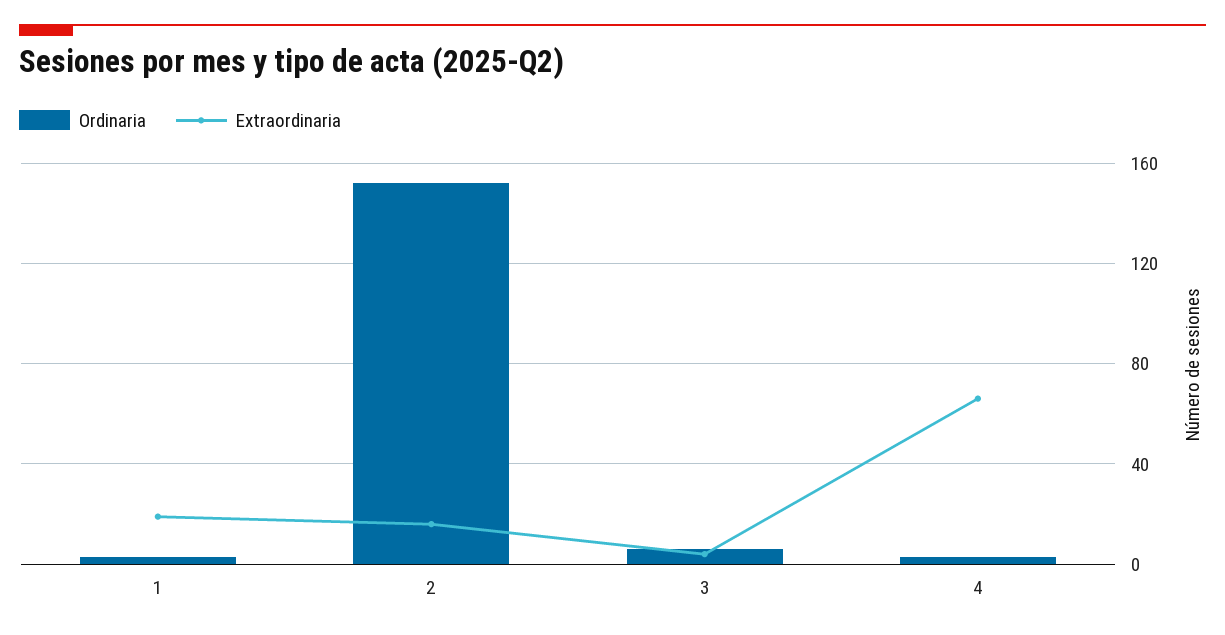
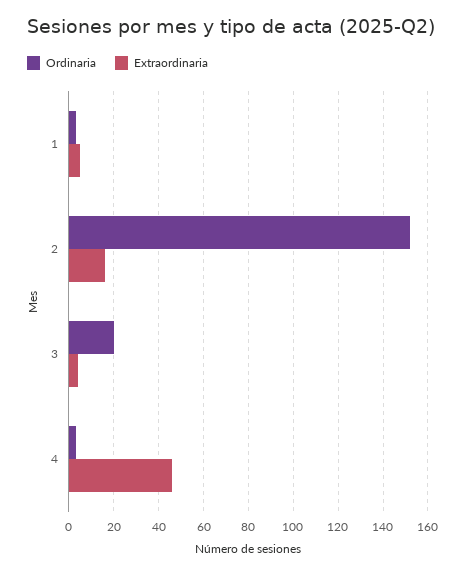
Extraordinaria, 1: 20 -> 5
Ordinaria, 3: 5 -> 20
Extraordinaria, 4: 65 -> 45

